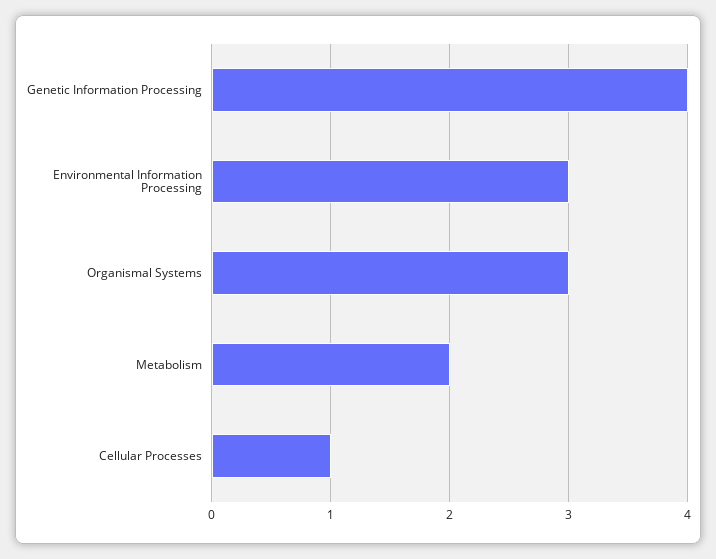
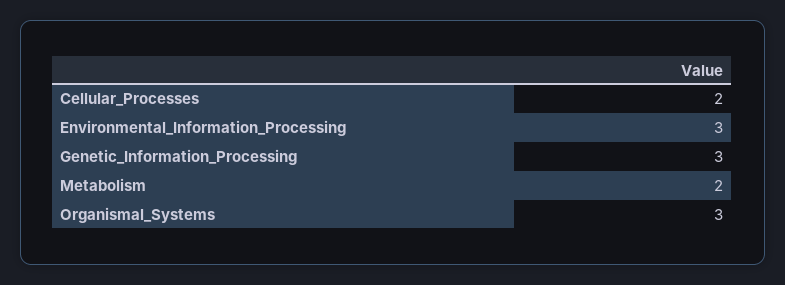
Genetic Information Processing: 4 -> 3
Cellular Processes: 1 -> 2

